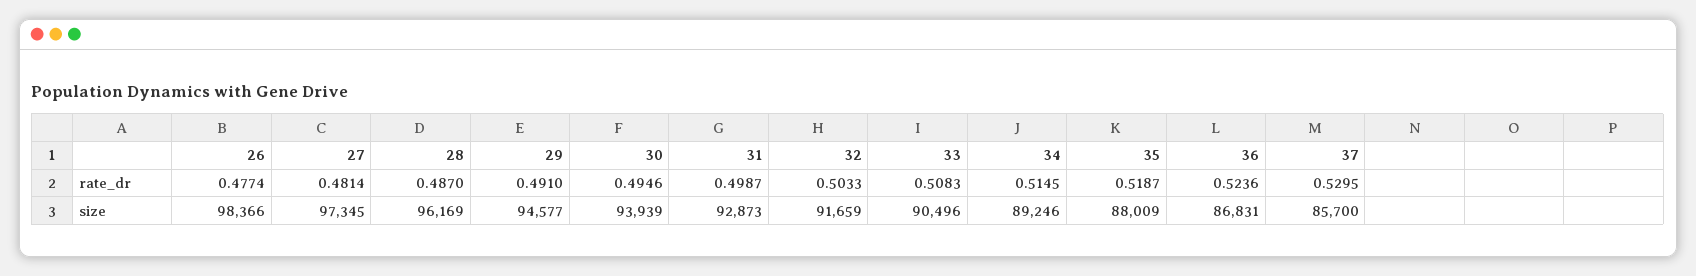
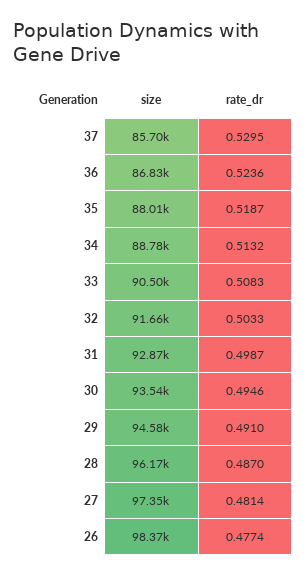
34, rate_dr: 0.5145 -> 0.5132
30, size: 93939 -> 93540
34, size: 89246 -> 88780

